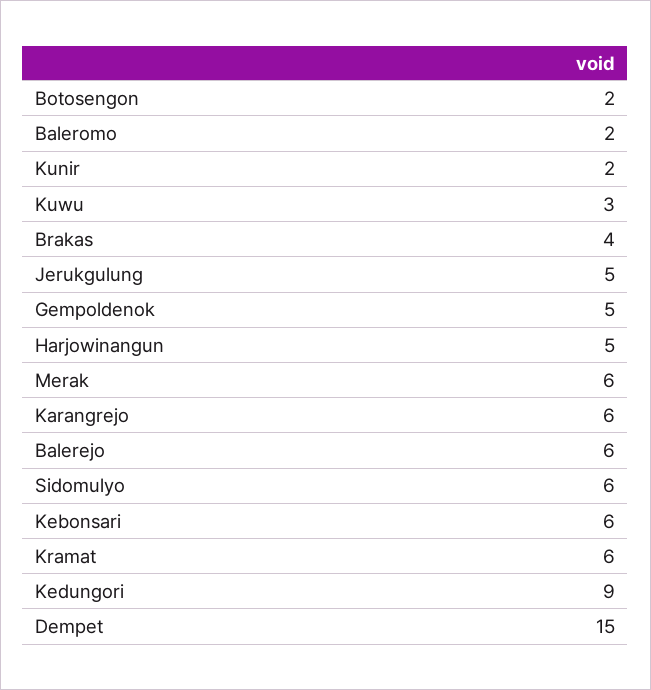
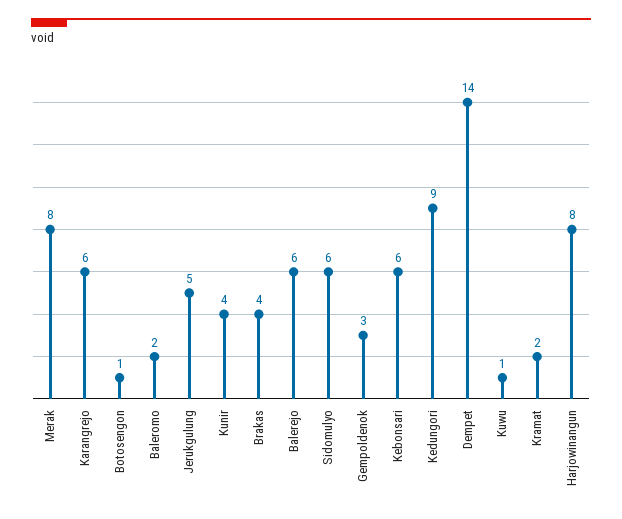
Botosengon: 2 -> 1
Kunir: 2 -> 4
Kuwu: 3 -> 1
Gempoldenok: 5 -> 3
Harjowinangun: 5 -> 8
Merak: 6 -> 8
Kramat: 6 -> 2
Dempet: 15 -> 14

